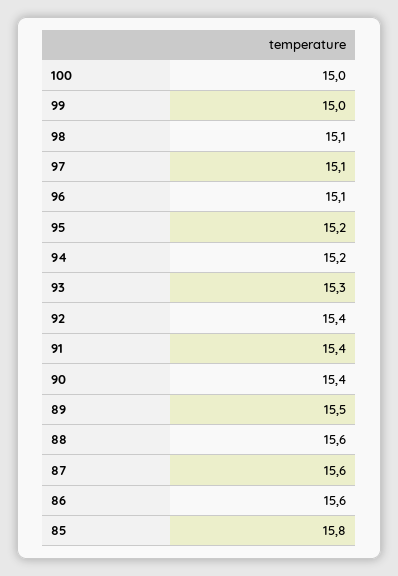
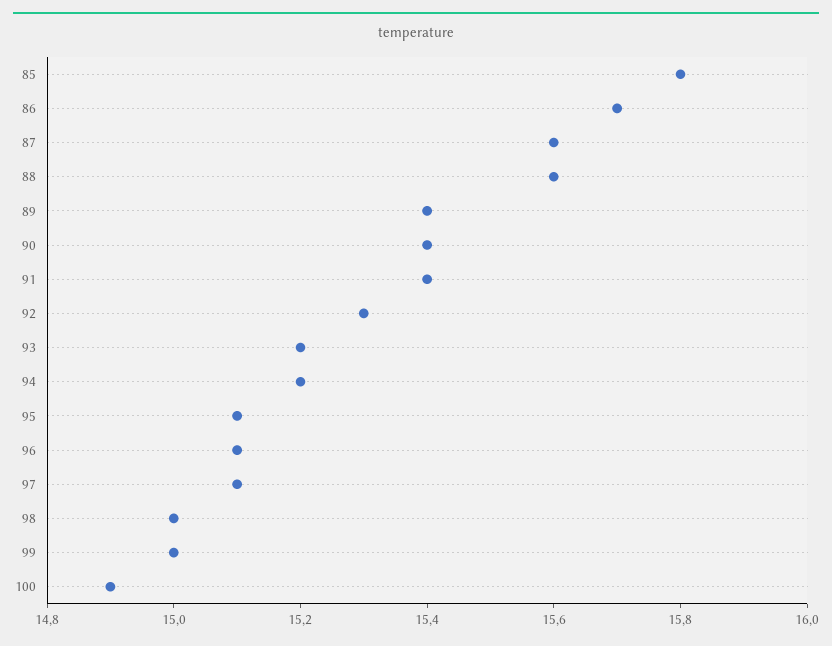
100: 15 -> 14.9
98: 15.1 -> 15
95: 15.2 -> 15.1
93: 15.3 -> 15.2
92: 15.4 -> 15.3
89: 15.5 -> 15.4
86: 15.6 -> 15.7

